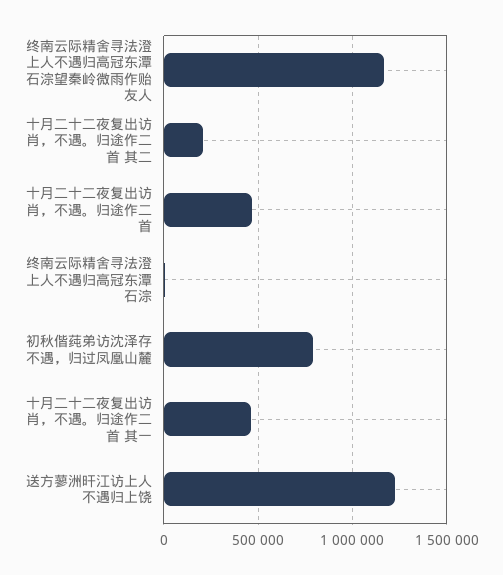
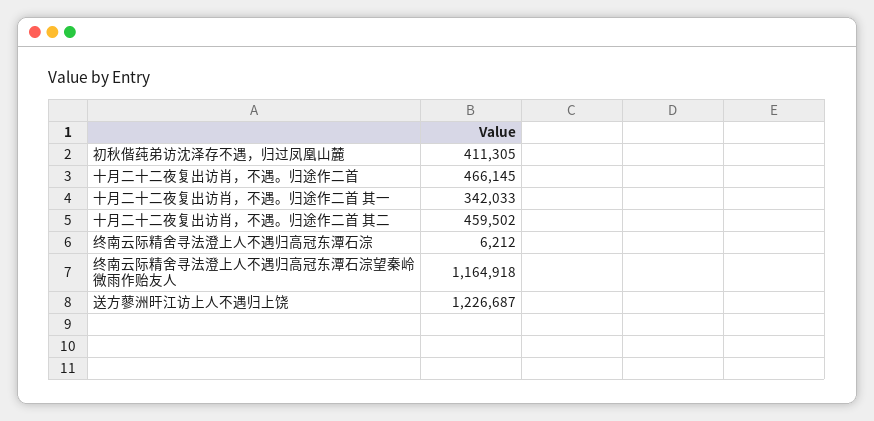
十月二十二夜复出访肖，不遇。归途作二首 其二: 200000 -> 459502
初秋偕莼弟访沈泽存不遇，归过凤凰山麓: 800000 -> 411305
十月二十二夜复出访肖，不遇。归途作二首 其一: 450000 -> 342033

